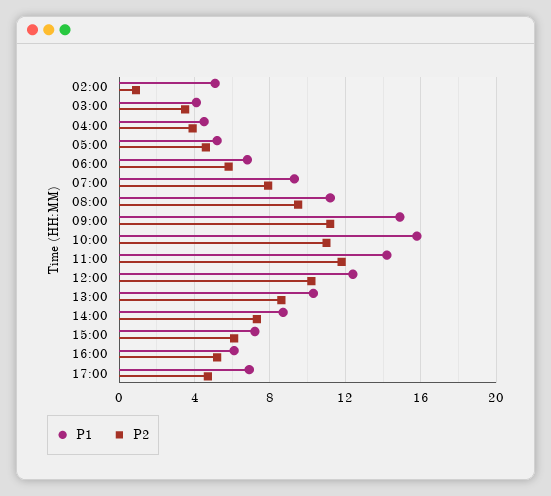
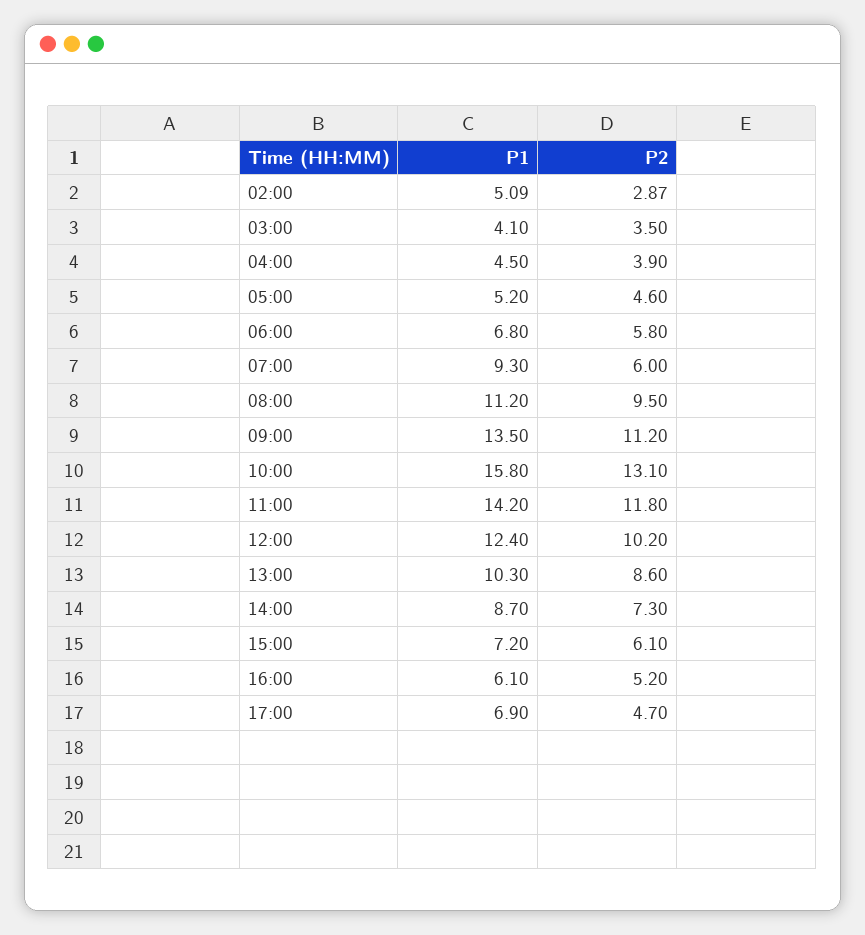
P2, 02:00: 1 -> 2.87
P2, 07:00: 8 -> 6
P1, 09:00: 15 -> 13.5
P2, 10:00: 11 -> 13.1

